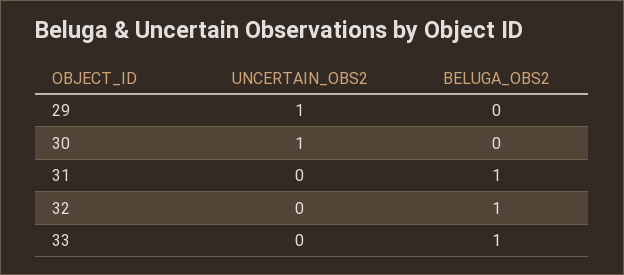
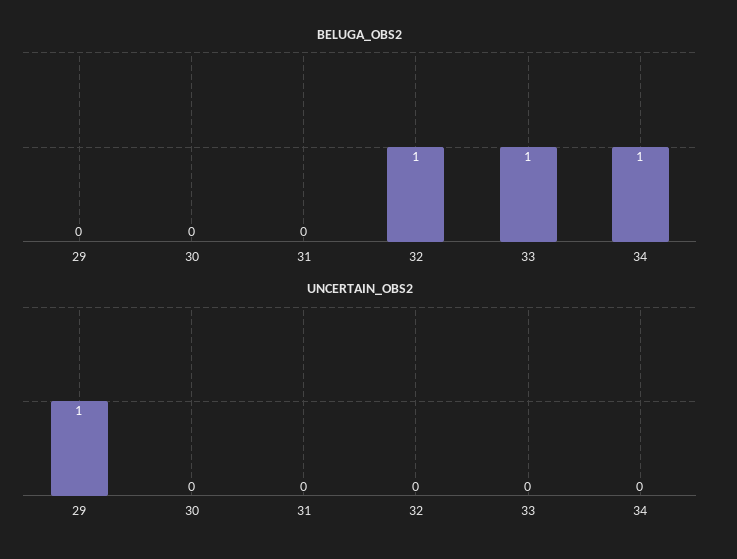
UNCERTAIN_OBS2, 30: 1 -> 0
BELUGA_OBS2, 31: 1 -> 0
BELUGA_OBS2, 34: none -> 1
UNCERTAIN_OBS2, 34: none -> 0

